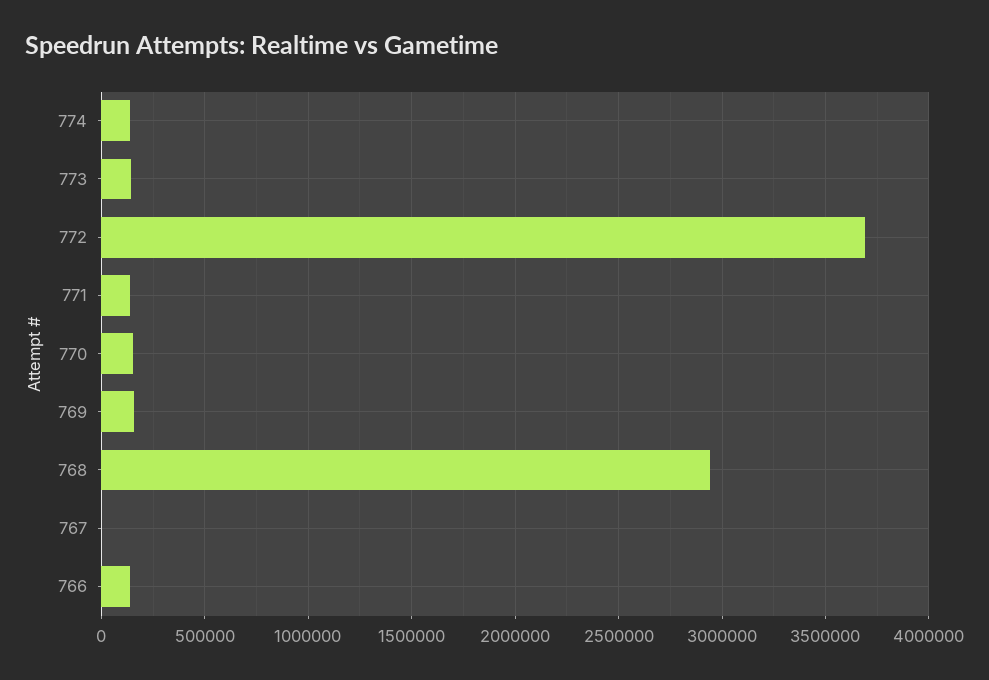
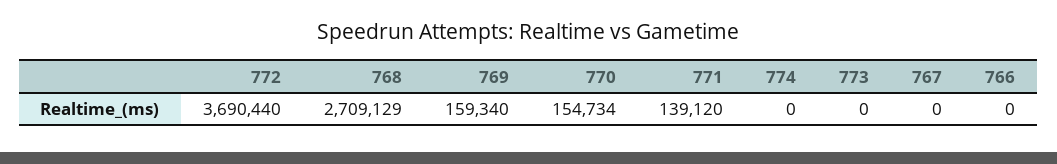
774: 150000 -> 0
773: 150000 -> 0
768: 2950000 -> 2709129
766: 150000 -> 0

